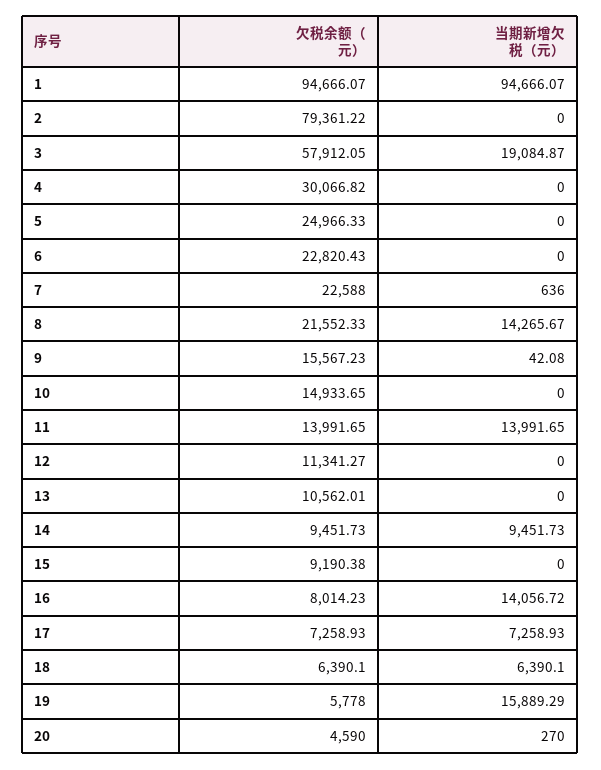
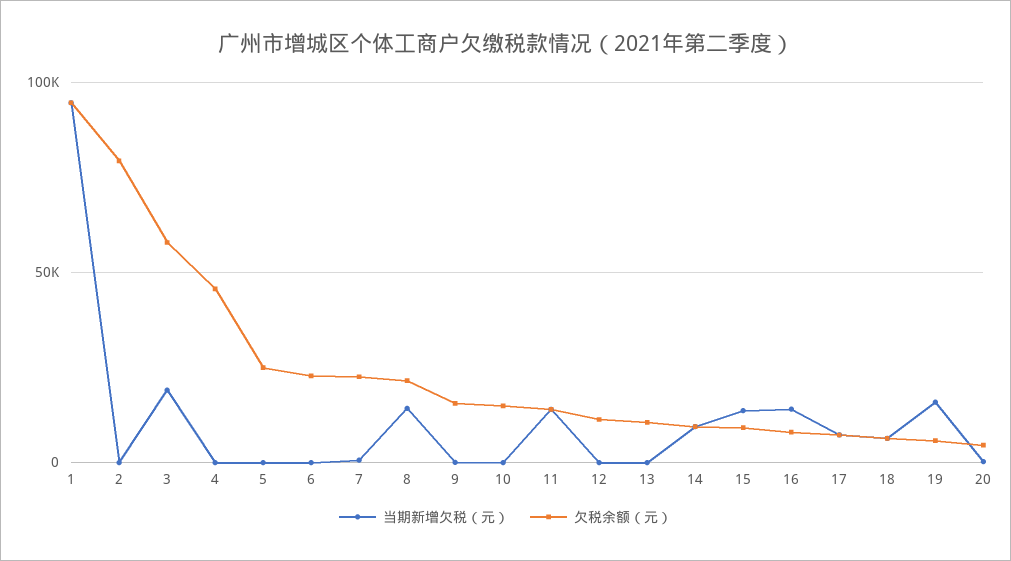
欠税余额（元）, 4: 30066.82 -> 45000
当期新增欠税（元）, 15: 0 -> 15000

